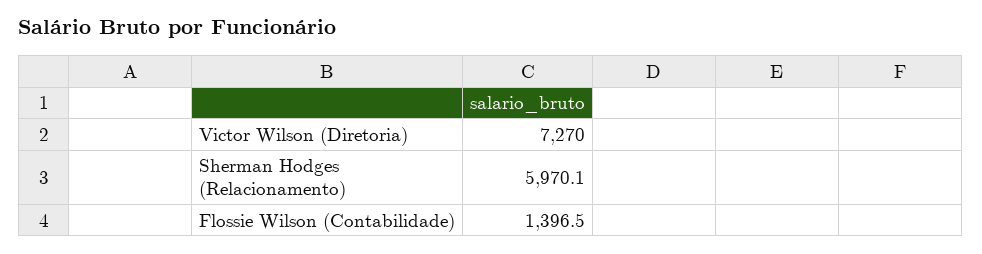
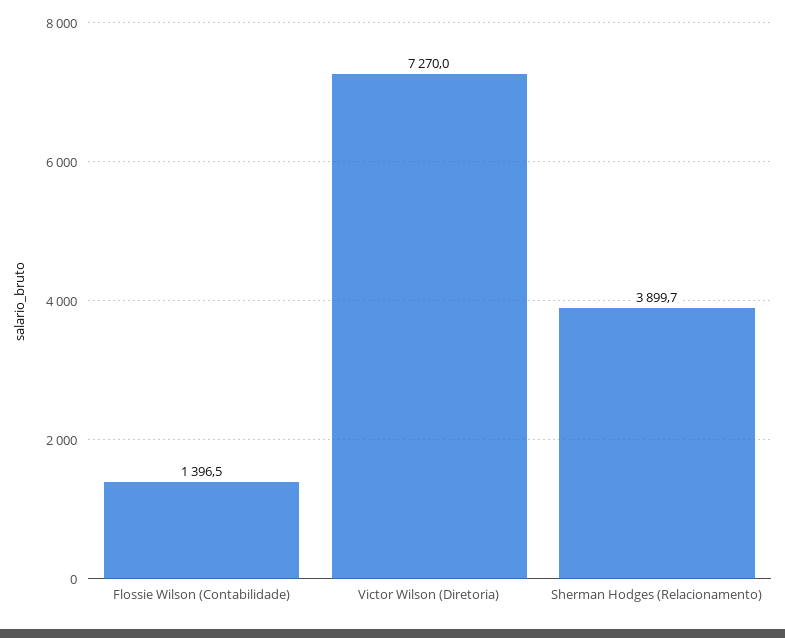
Sherman Hodges (Relacionamento): 5970.1 -> 3899.7

